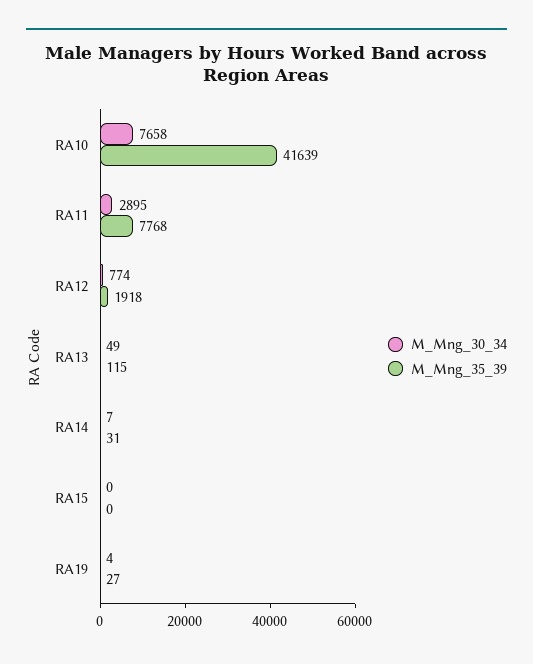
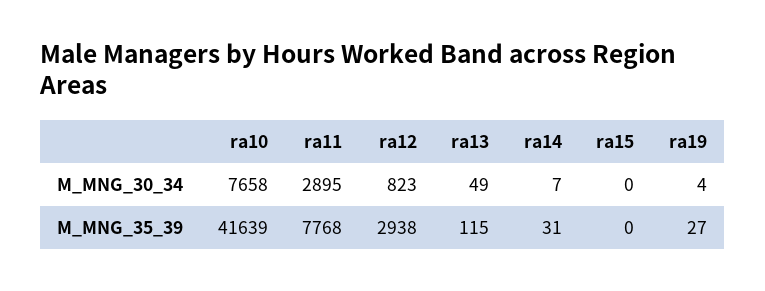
M_Mng_30_34, RA12: 774 -> 823
M_Mng_35_39, RA12: 1918 -> 2938

